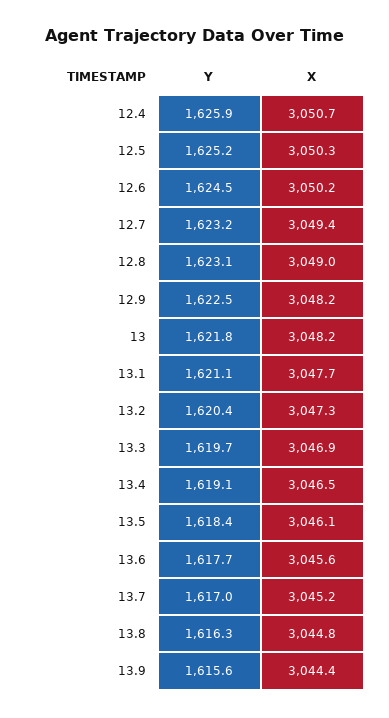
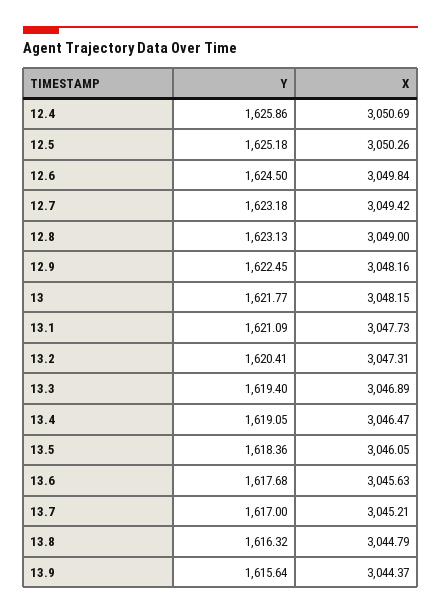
X, 12.6: 3050.2 -> 3049.84
Y, 13.3: 1619.7 -> 1619.4

